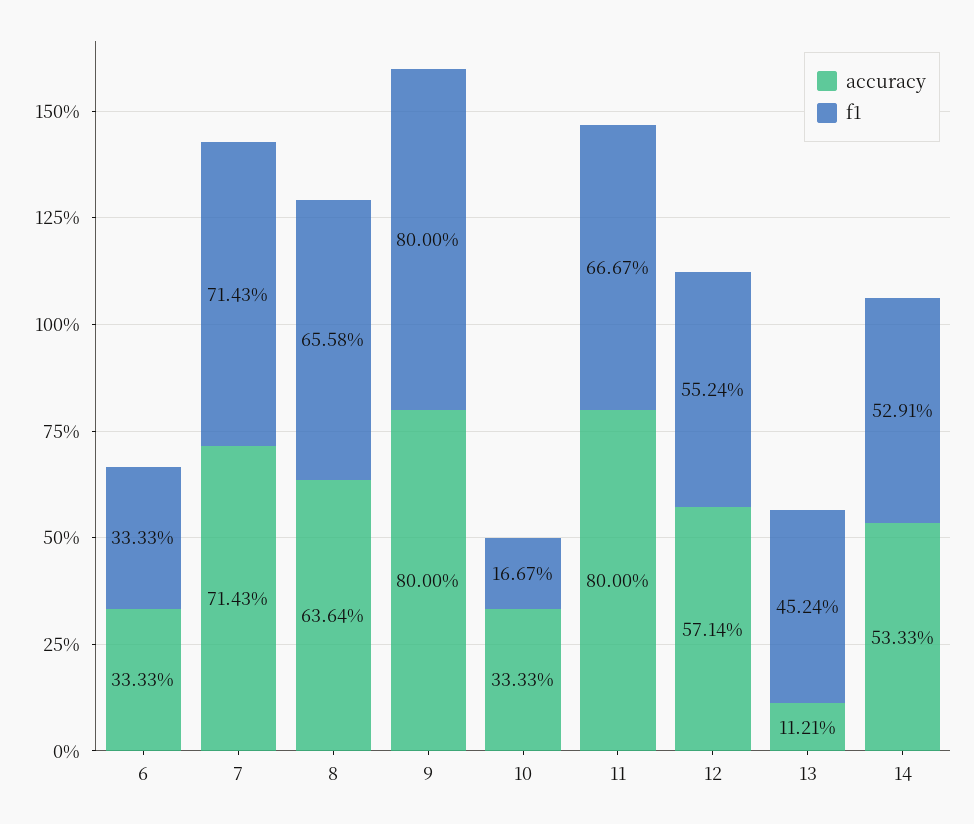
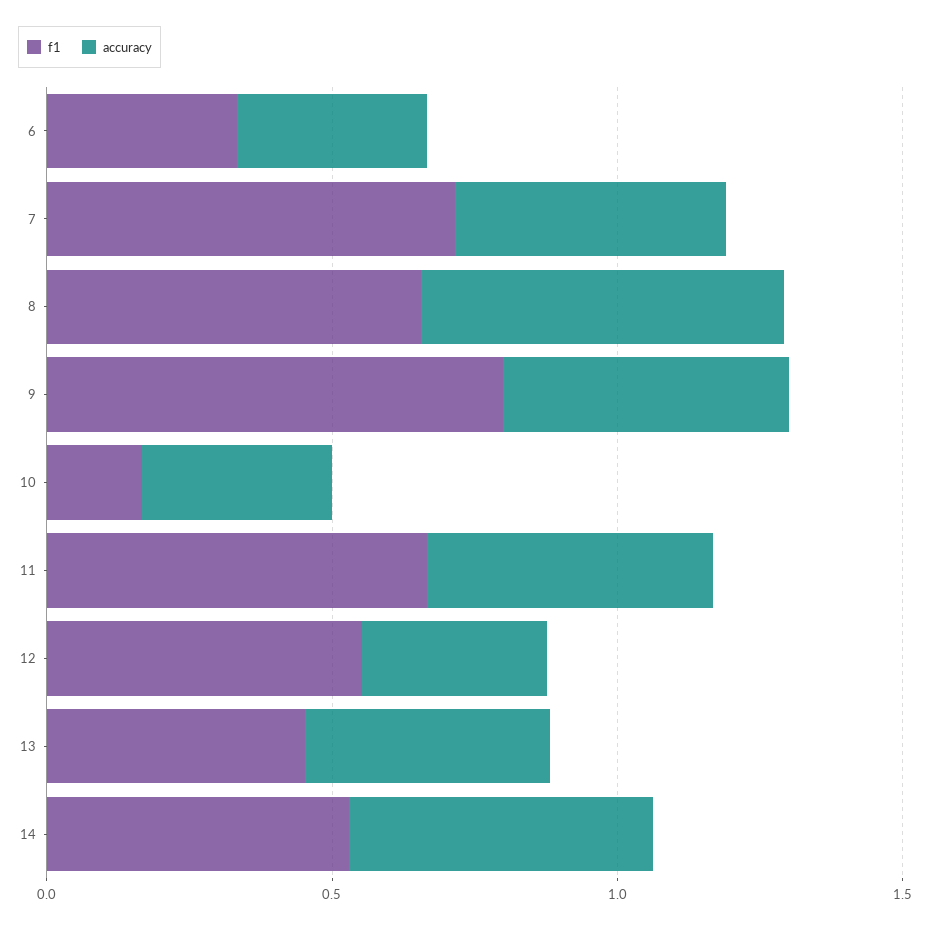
accuracy, 7: 0.7143 -> 0.5
accuracy, 9: 0.8 -> 0.5
accuracy, 11: 0.8 -> 0.5
accuracy, 12: 0.5714 -> 0.3
accuracy, 13: 0.1121 -> 0.4

